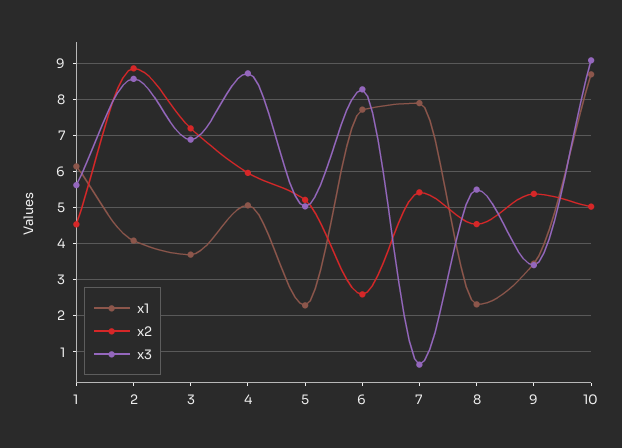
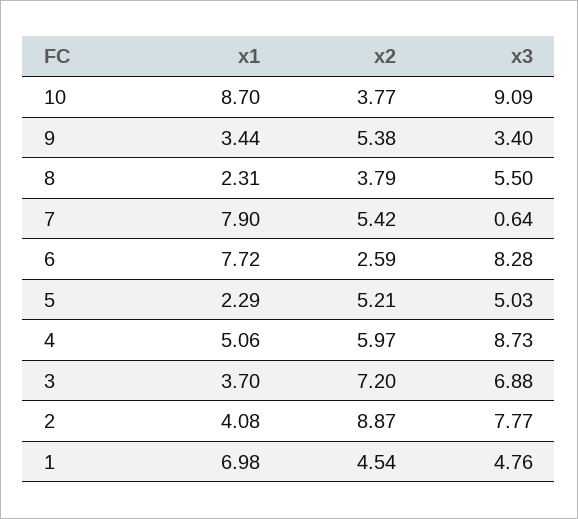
x1, 1: 6.2 -> 6.98
x3, 1: 5.6 -> 4.76
x3, 2: 8.6 -> 7.77
x2, 8: 4.6 -> 3.79
x2, 10: 5 -> 3.77

